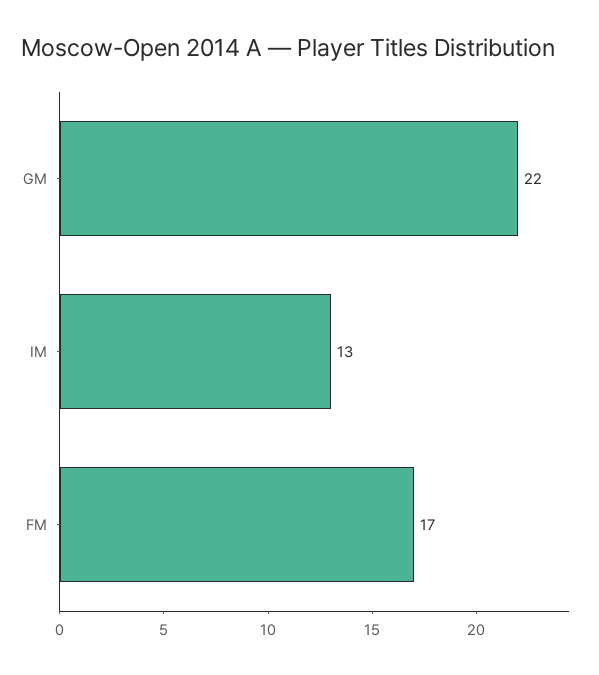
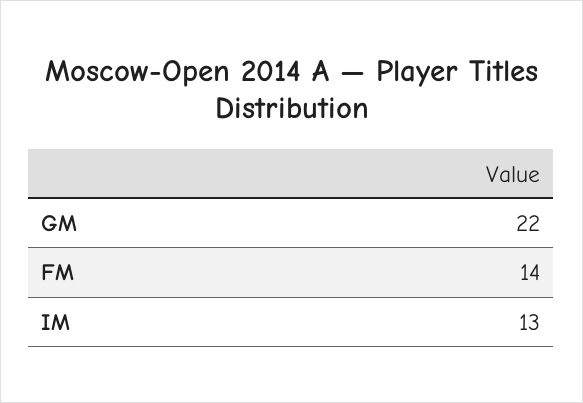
FM: 17 -> 14

